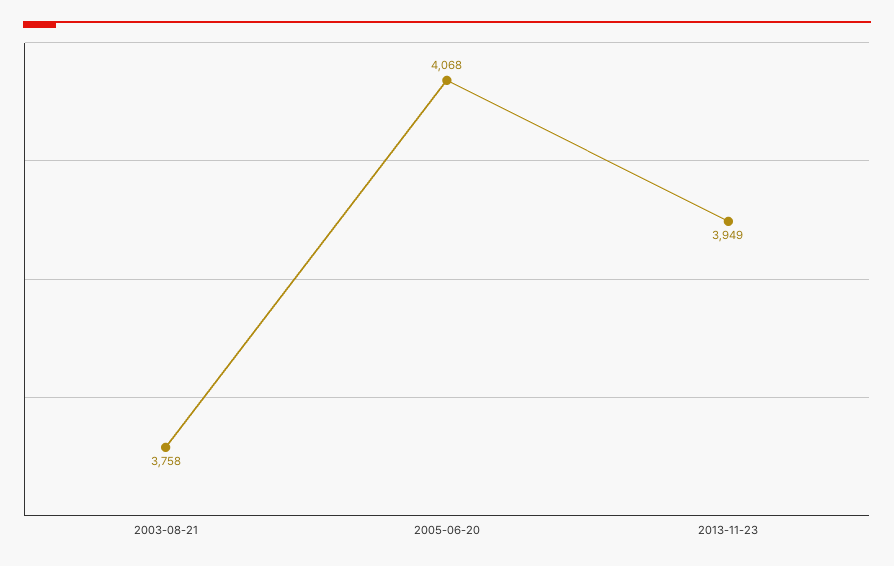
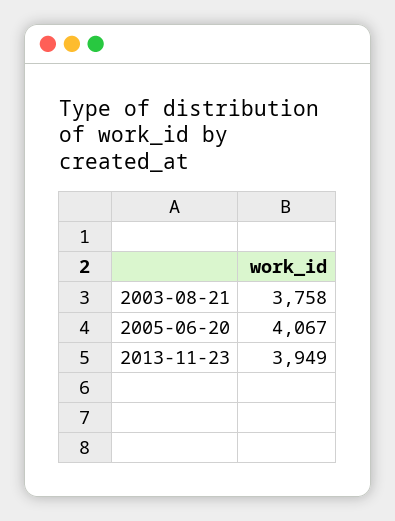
2005-06-20: 4068 -> 4067

